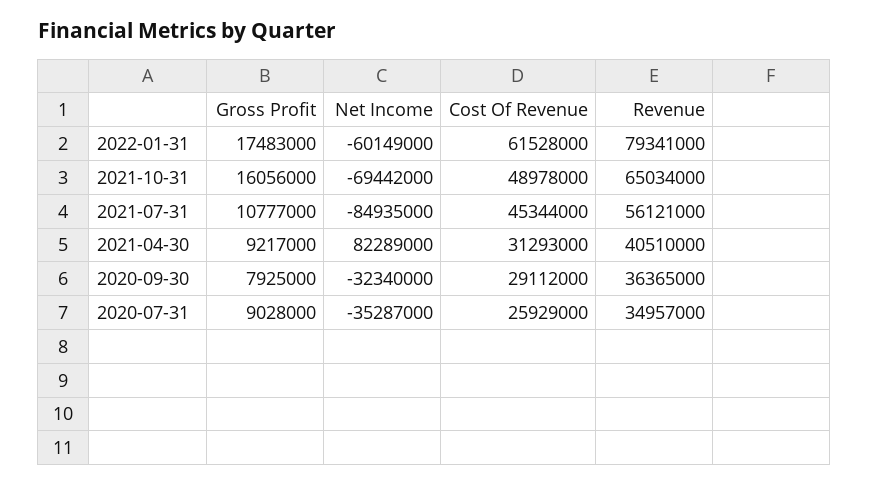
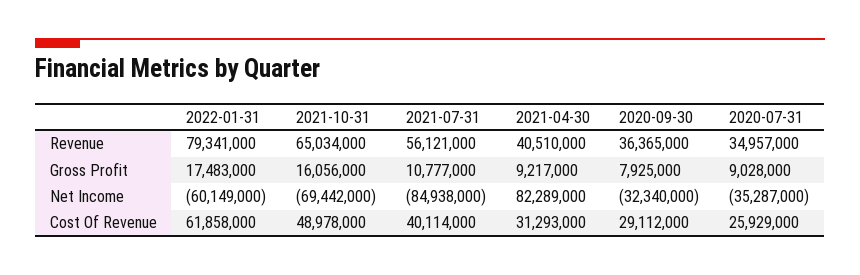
Cost Of Revenue, 2022-01-31: 61528000 -> 61858000
Net Income, 2021-07-31: -84935000 -> -84938000
Cost Of Revenue, 2021-07-31: 45344000 -> 40114000

